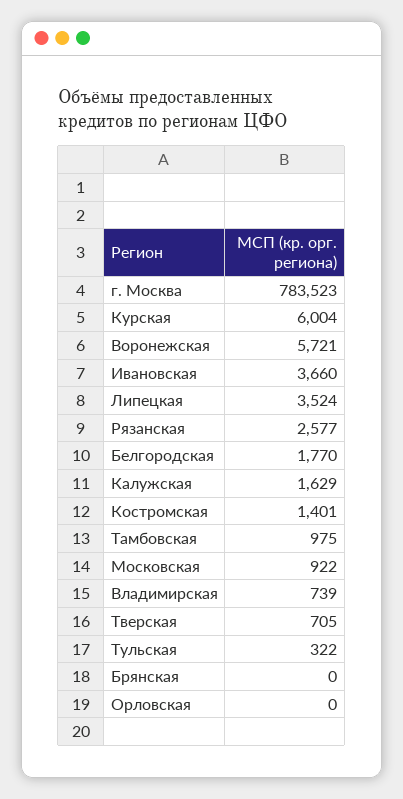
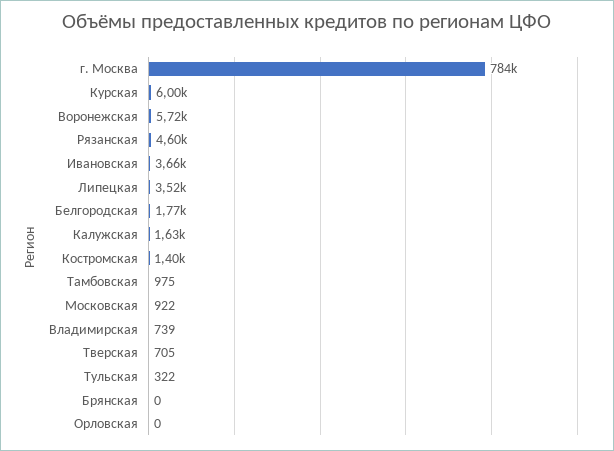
Рязанская: 2577 -> 4600

